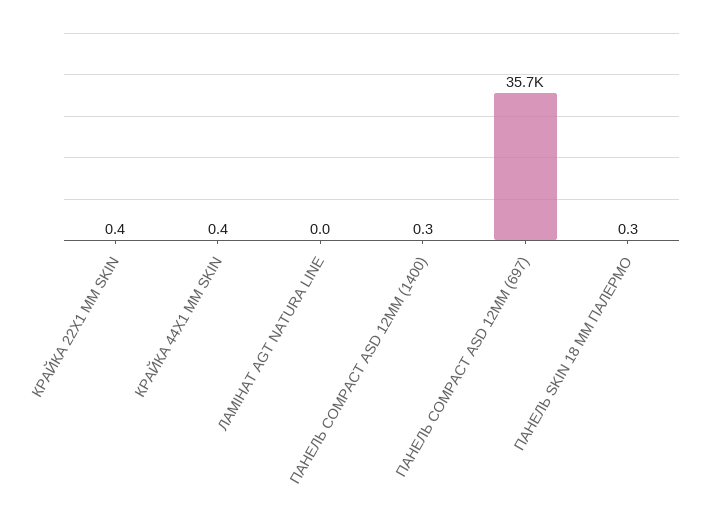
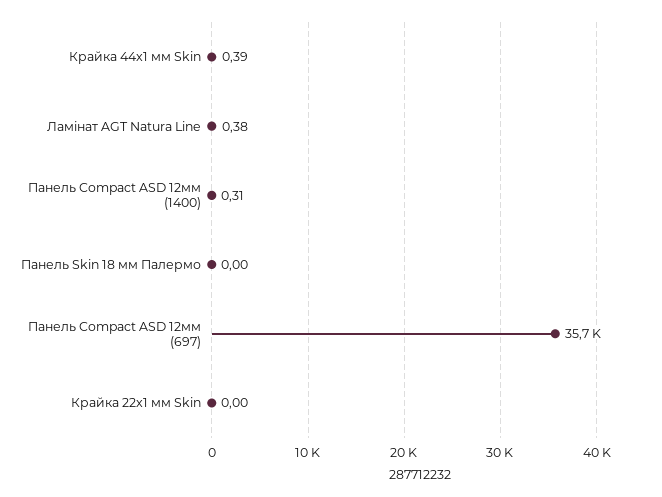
КРАЙКА 22X1 ММ SKIN: 0.4 -> 0
ЛАМІНАТ AGT NATURA LINE: 0 -> 0.38
ПАНЕЛЬ SKIN 18 ММ ПАЛЕРМО: 0.3 -> 0

